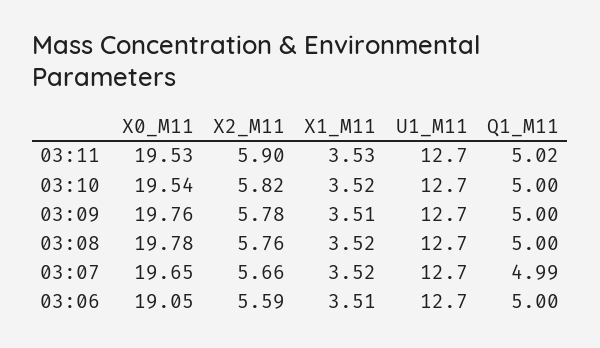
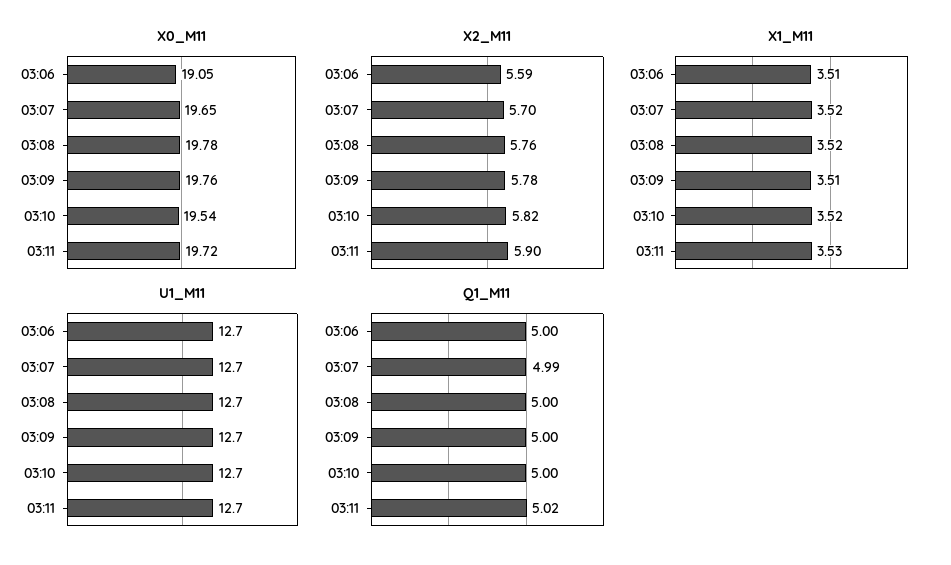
X0_M11, 03:11: 19.53 -> 19.72
X2_M11, 03:07: 5.66 -> 5.7

